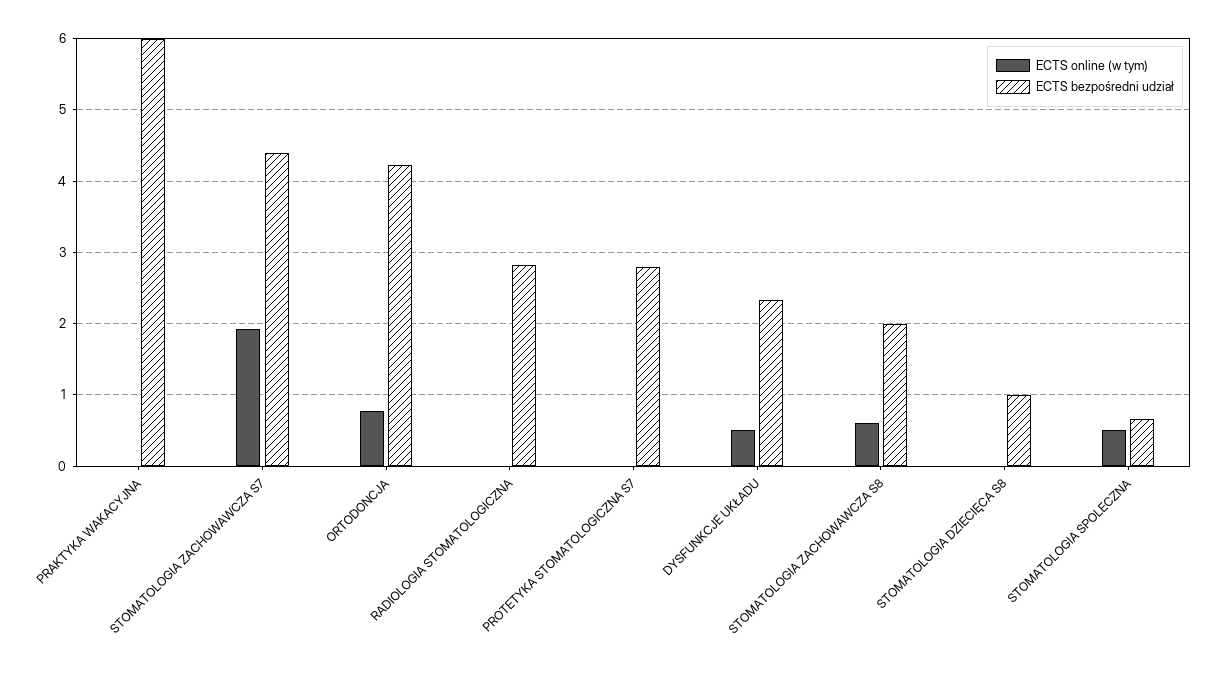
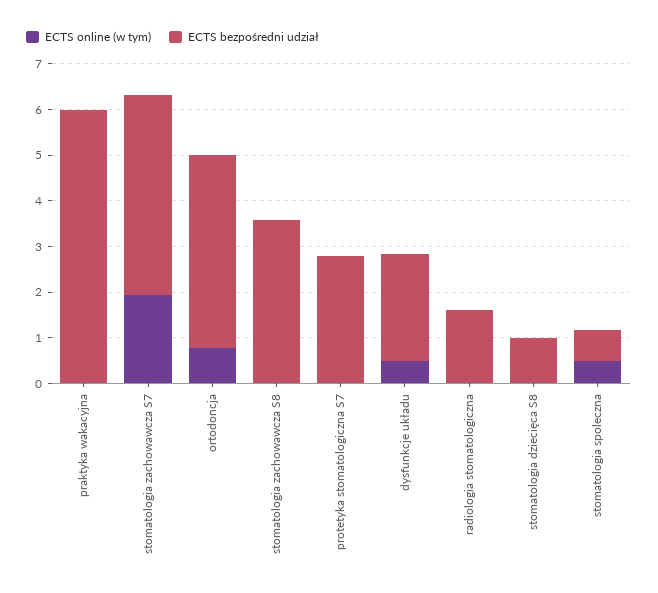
ECTS bezpośredni udział, RADIOLOGIA STOMATOLOGICZNA: 2.8 -> 1.6
ECTS online (w tym), STOMATOLOGIA ZACHOWAWCZA S8: 0.6 -> 0
ECTS bezpośredni udział, STOMATOLOGIA ZACHOWAWCZA S8: 2 -> 3.6

